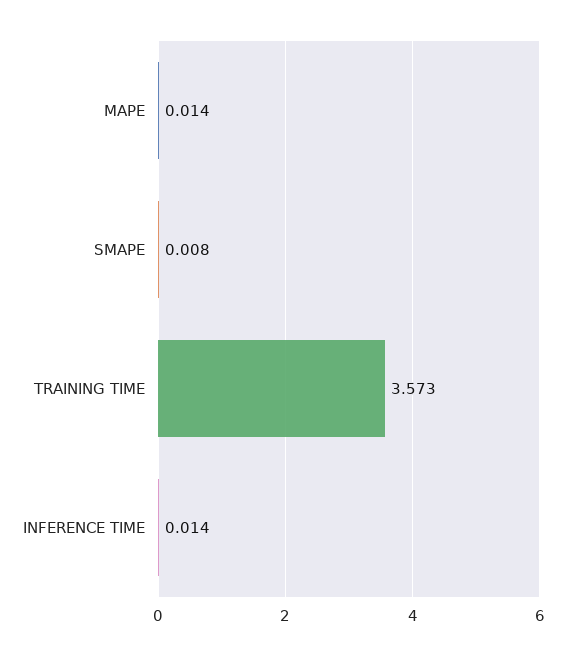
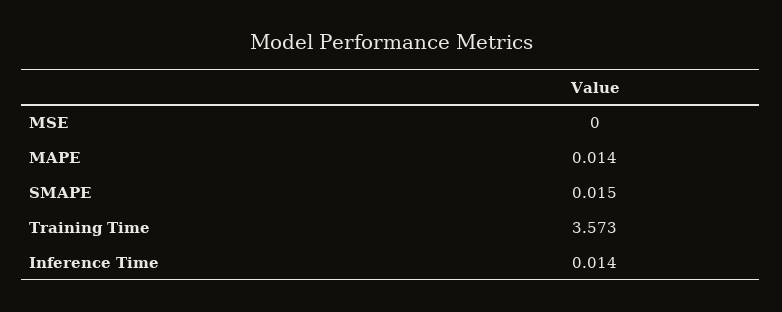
SMAPE: 0.008 -> 0.015
MSE: none -> 0

